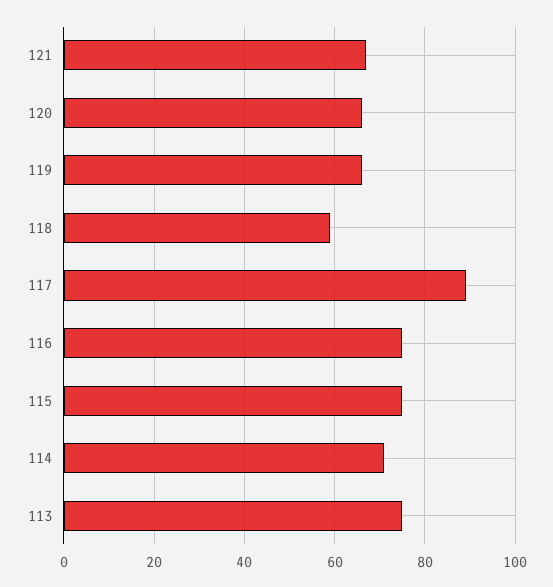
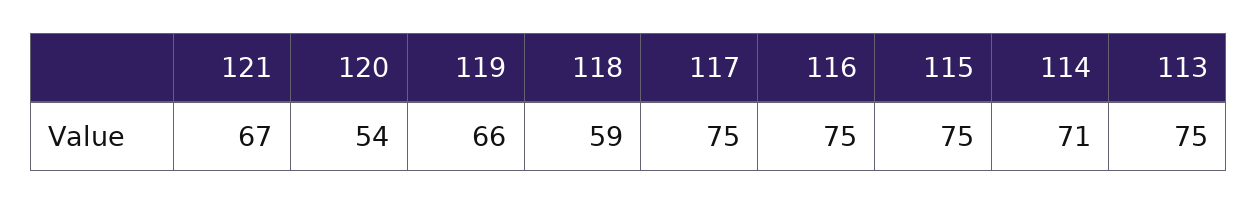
120: 65 -> 54
117: 90 -> 75

